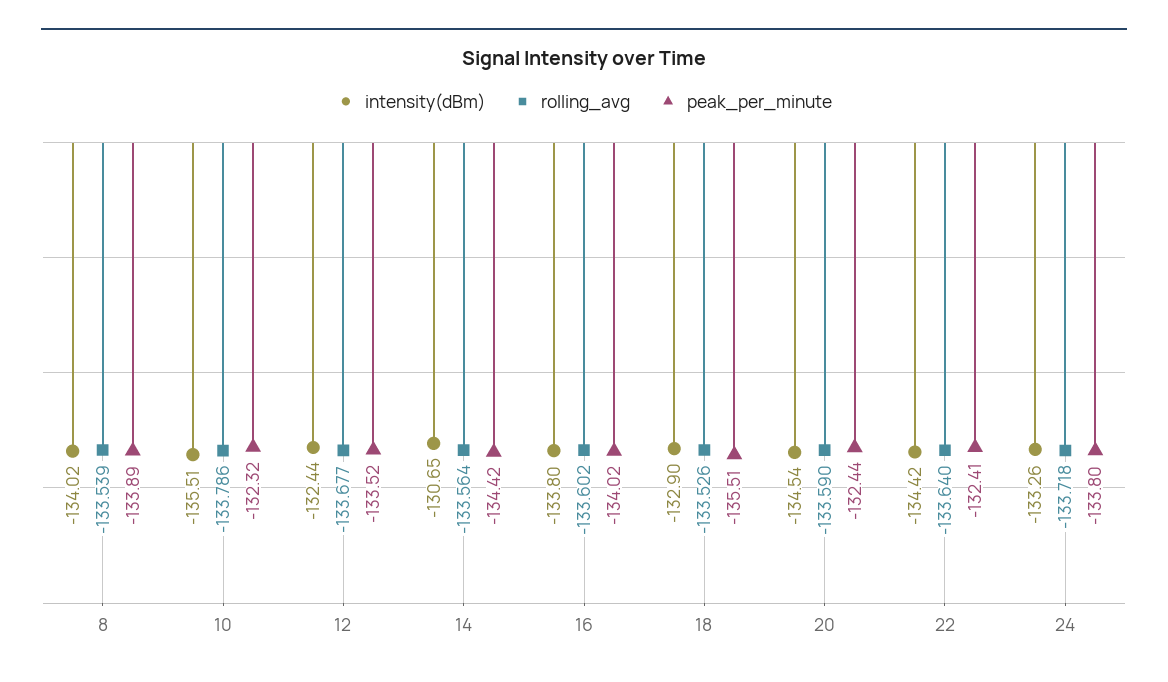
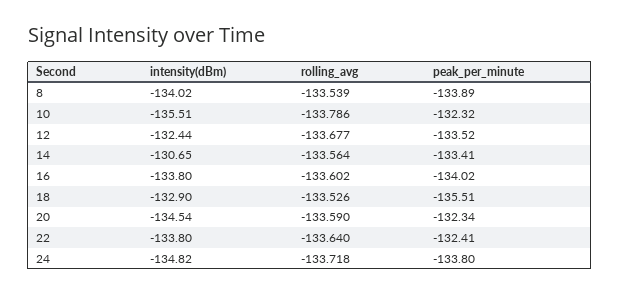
peak_per_minute, 14: -134.42 -> -133.41
peak_per_minute, 20: -132.44 -> -132.34
intensity(dBm), 22: -134.42 -> -133.8
intensity(dBm), 24: -133.26 -> -134.82

